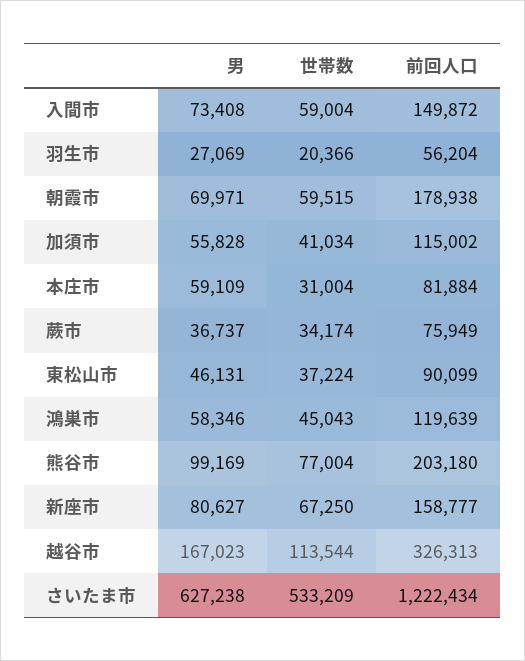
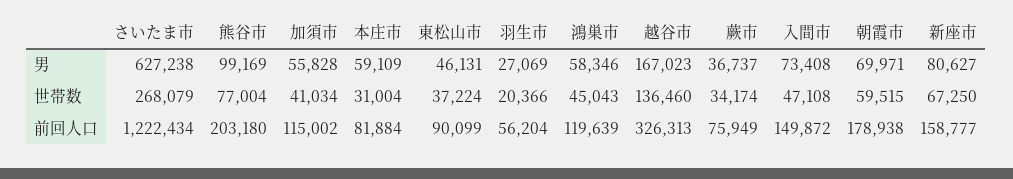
世帯数, 入間市: 59004 -> 47108
世帯数, 越谷市: 113544 -> 136460
世帯数, さいたま市: 533209 -> 268079

